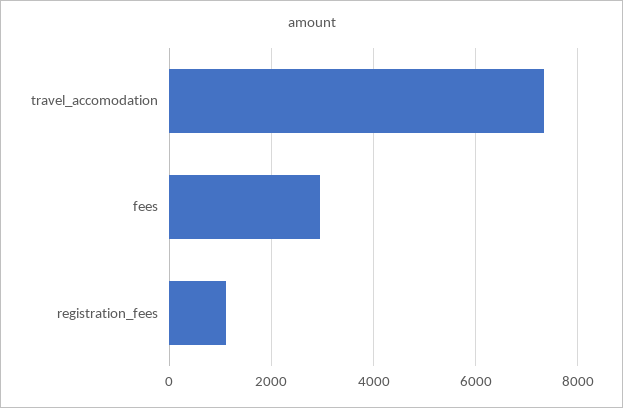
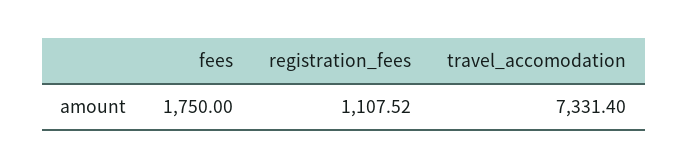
fees: 3000 -> 1750

